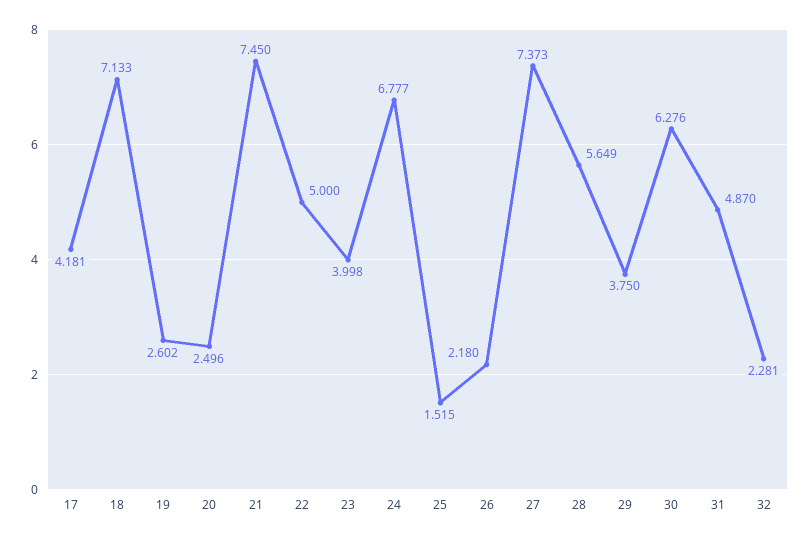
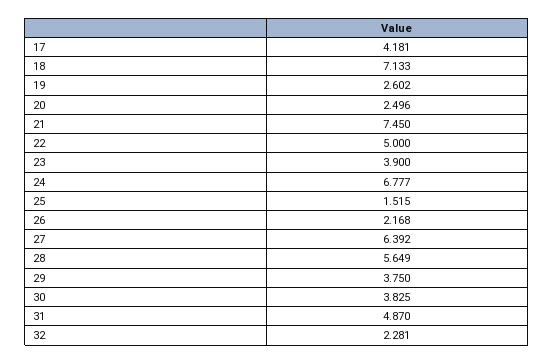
23: 3.998 -> 3.9
26: 2.18 -> 2.168
27: 7.373 -> 6.392
30: 6.276 -> 3.825

